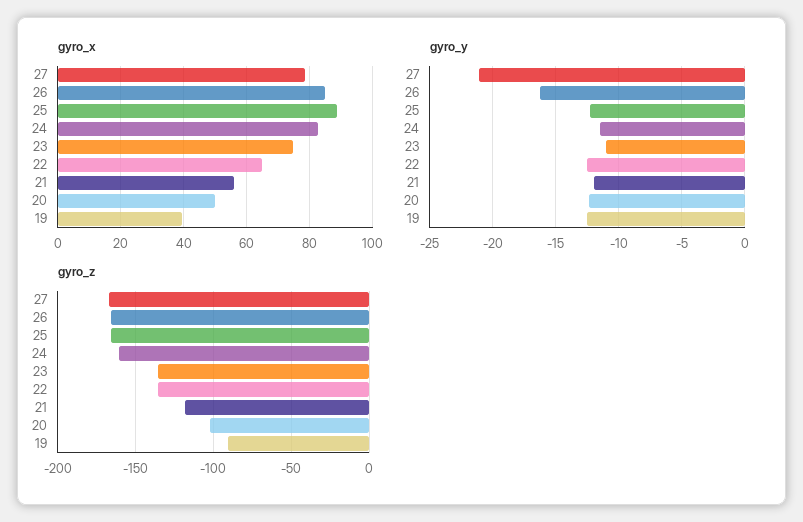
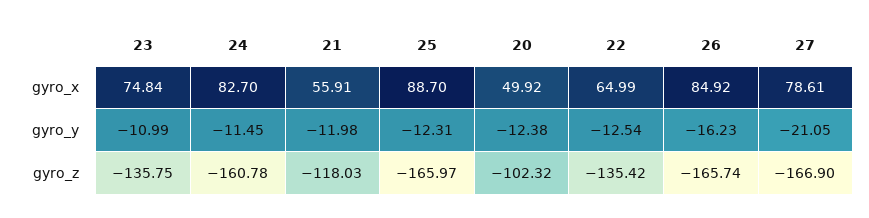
gyro_x, 19: 40 -> none
gyro_y, 19: -12.5 -> none
gyro_z, 19: -90 -> none

